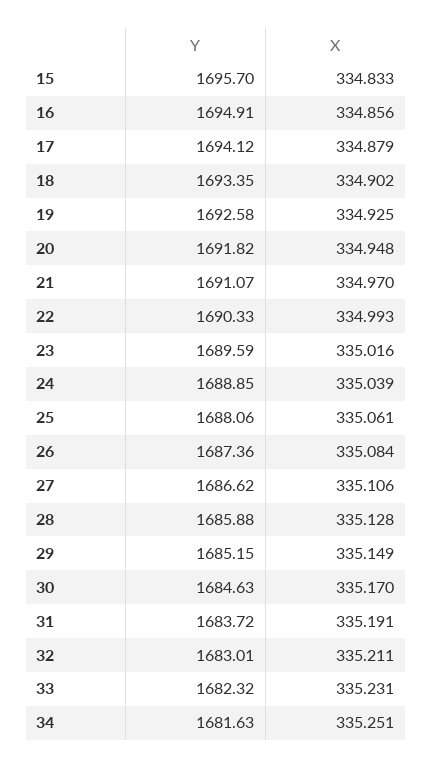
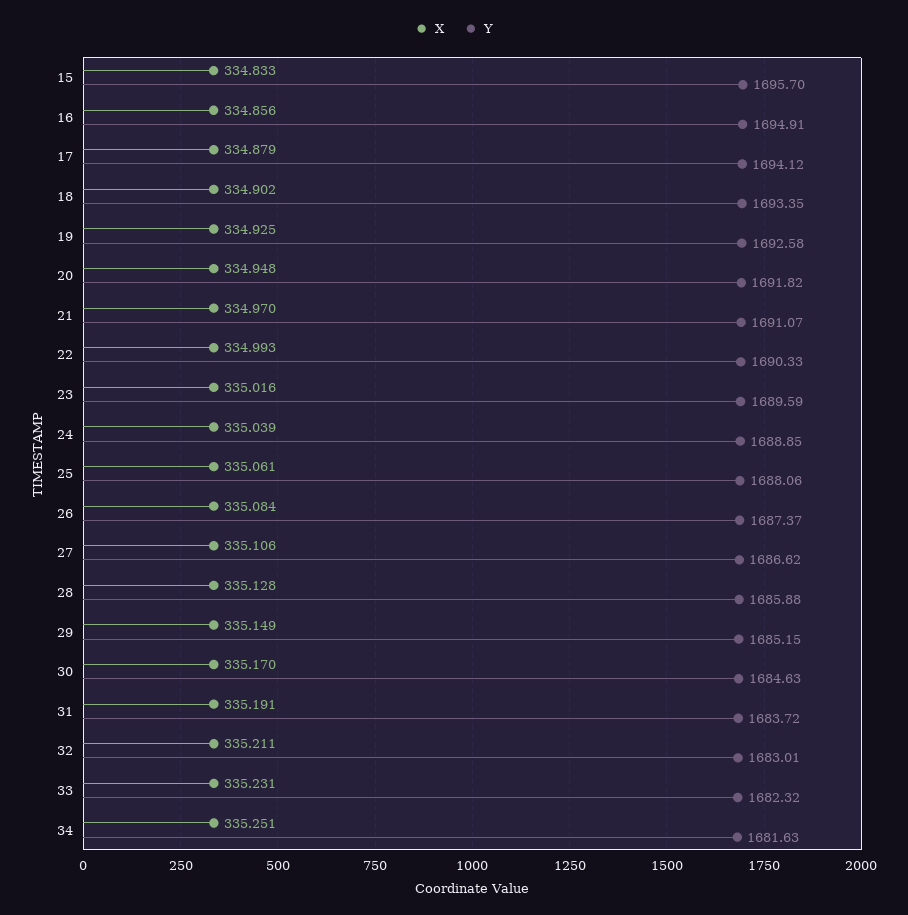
Y, 26: 1687.36 -> 1687.37

